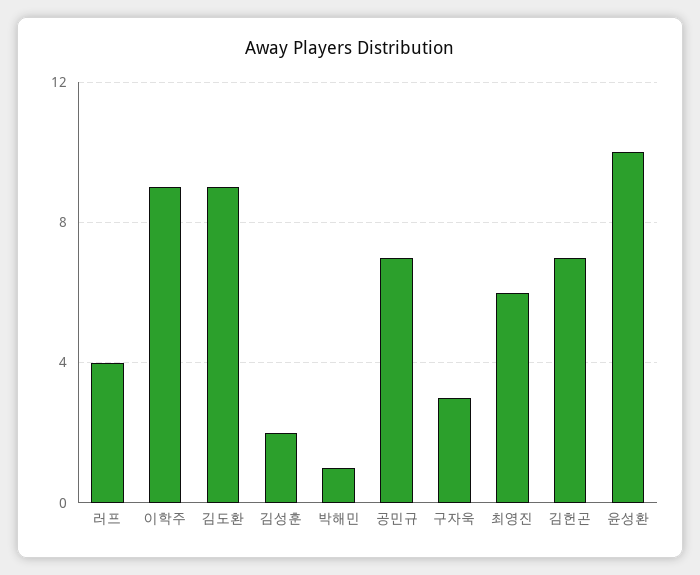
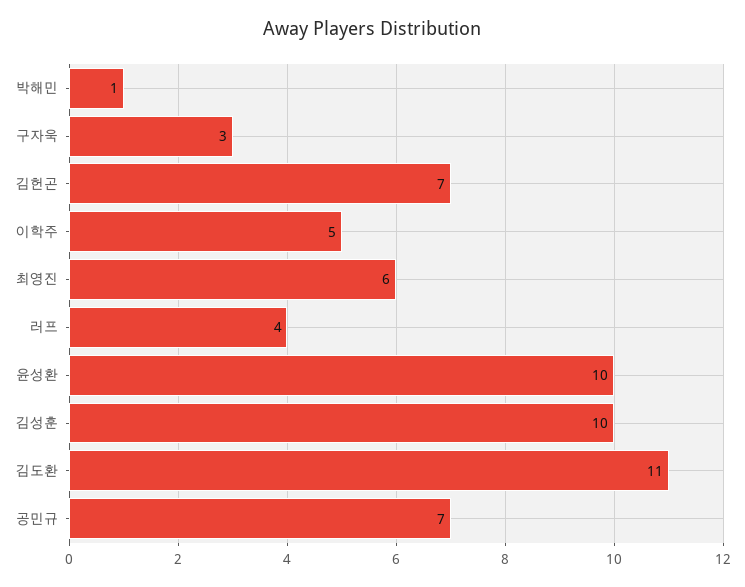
이학주: 9 -> 5
김도환: 9 -> 11
김성훈: 2 -> 10

